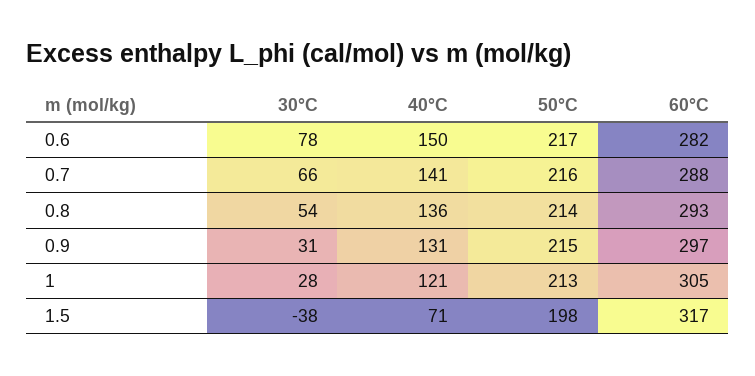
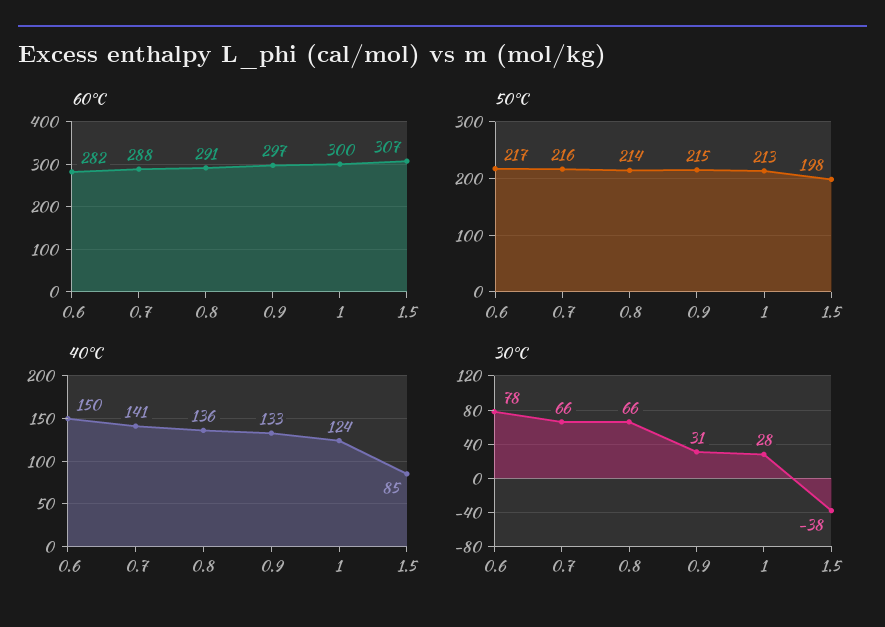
30°C, 0.8: 54 -> 66
60°C, 0.8: 293 -> 291
40°C, 0.9: 131 -> 133
40°C, 1: 121 -> 124
60°C, 1: 305 -> 300
40°C, 1.5: 71 -> 85
60°C, 1.5: 317 -> 307

